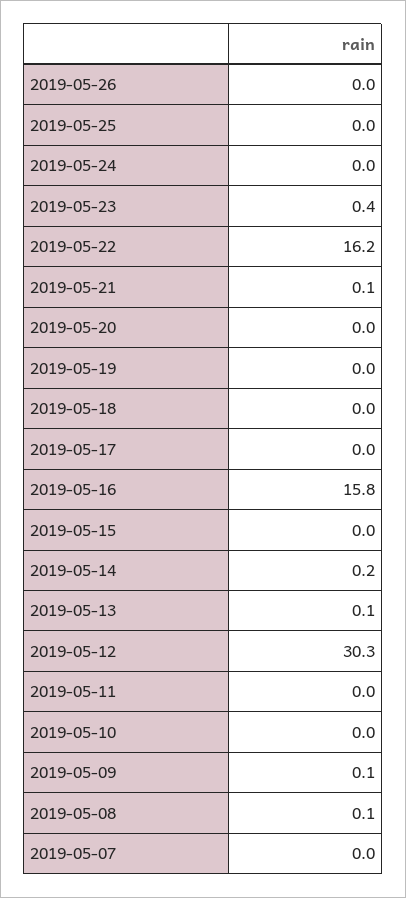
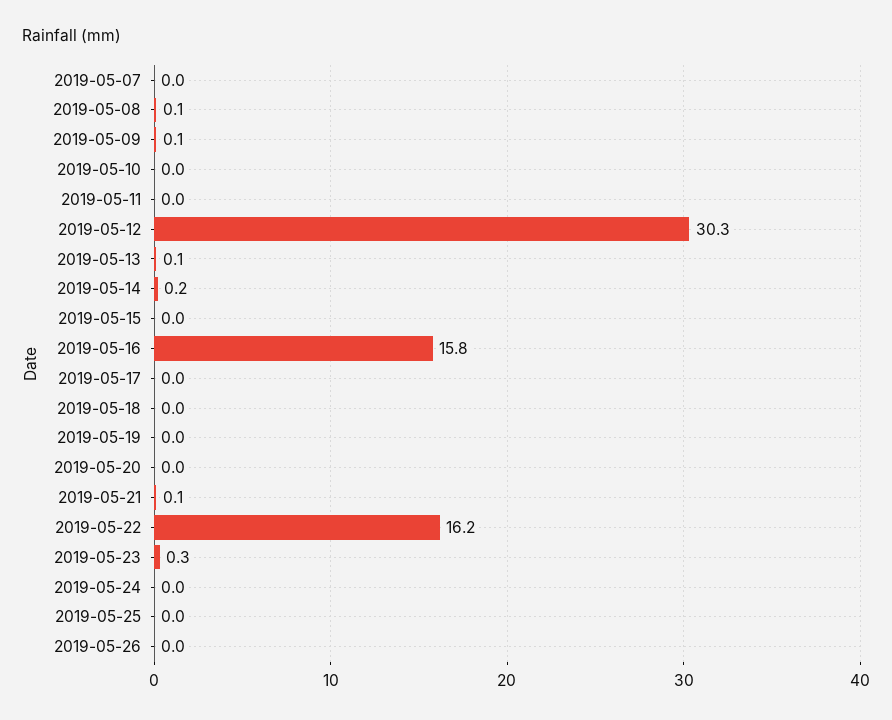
2019-05-23: 0.4 -> 0.3

